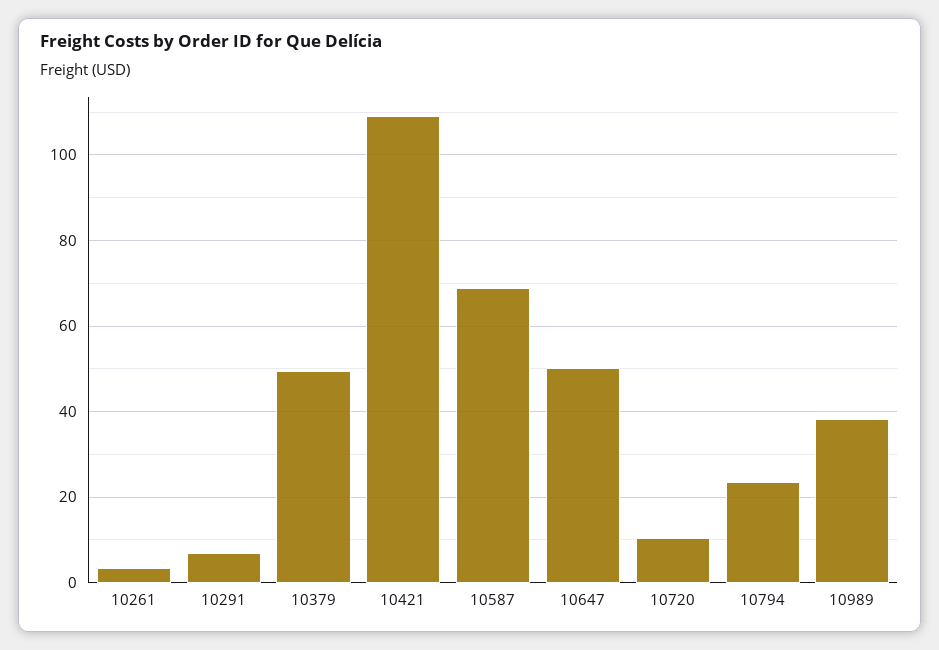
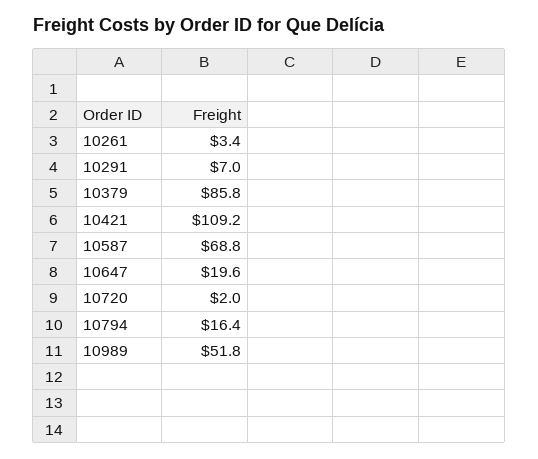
10379: 50 -> 85.8
10647: 50 -> 19.6
10720: 10 -> 2
10794: 24 -> 16.4
10989: 38 -> 51.8

